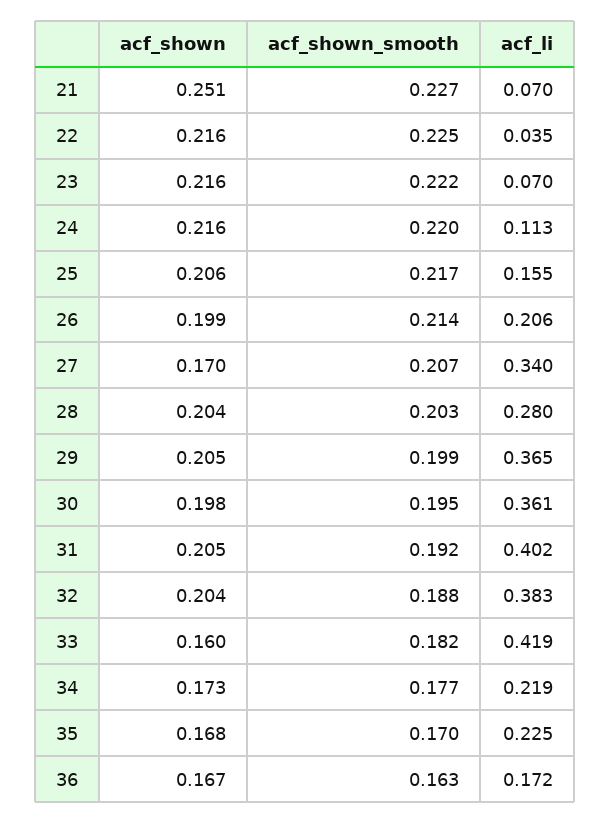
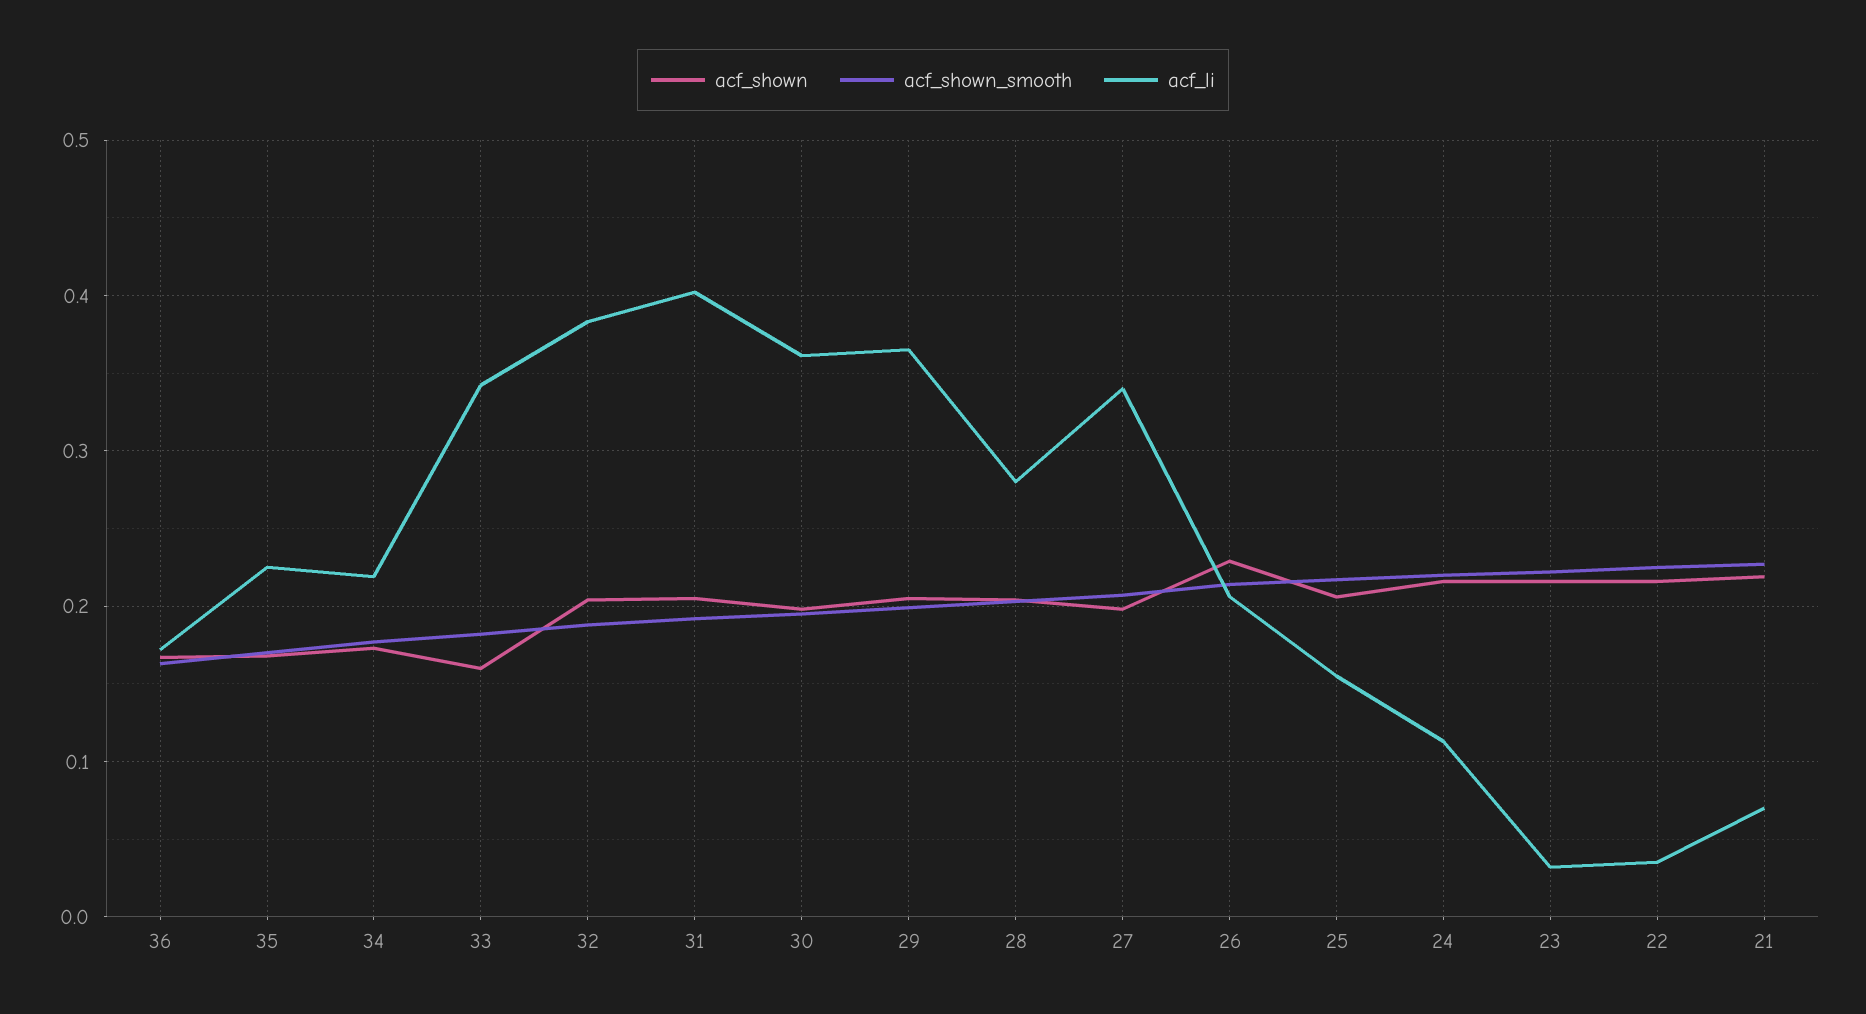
acf_shown, 21: 0.251 -> 0.22
acf_li, 23: 0.07 -> 0.03
acf_shown, 26: 0.199 -> 0.23
acf_shown, 27: 0.17 -> 0.2
acf_li, 33: 0.419 -> 0.34

